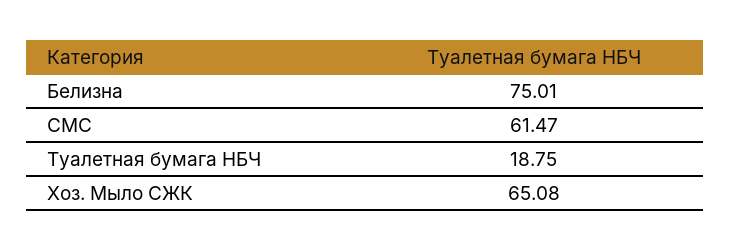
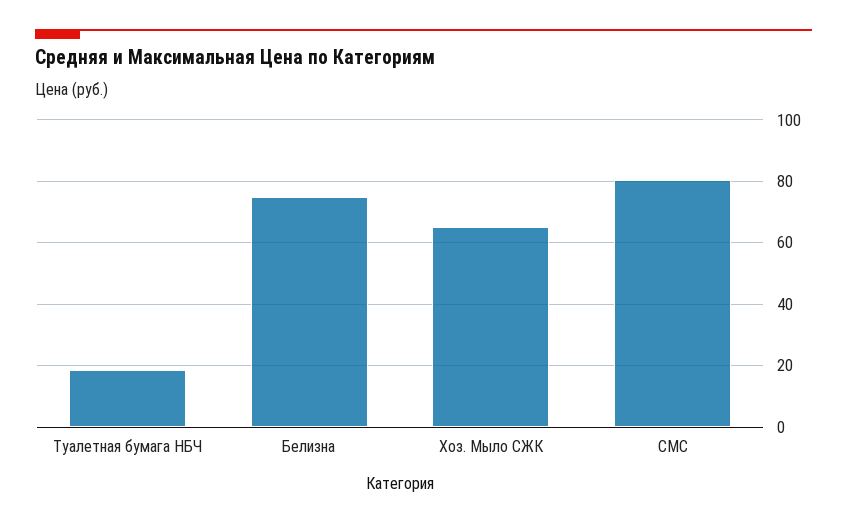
СМС: 61.47 -> 80

